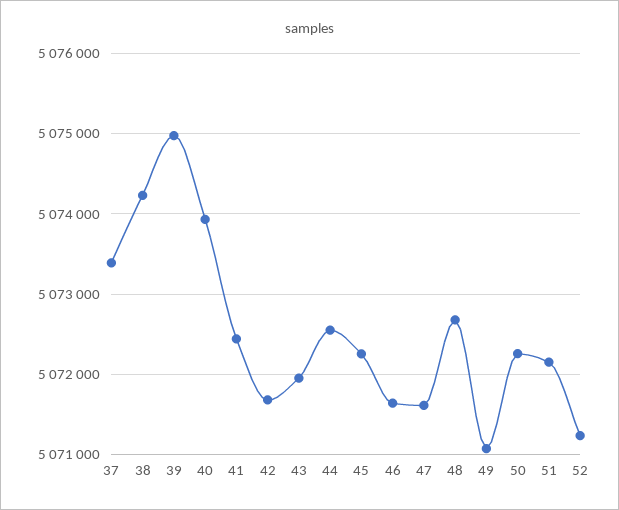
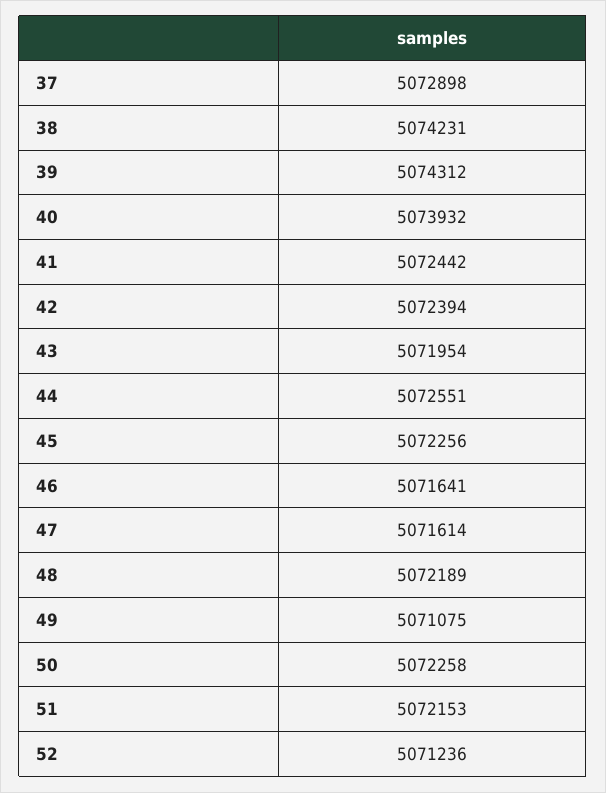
37: 5073400 -> 5072898
39: 5075000 -> 5074312
42: 5071700 -> 5072394
48: 5072700 -> 5072189

